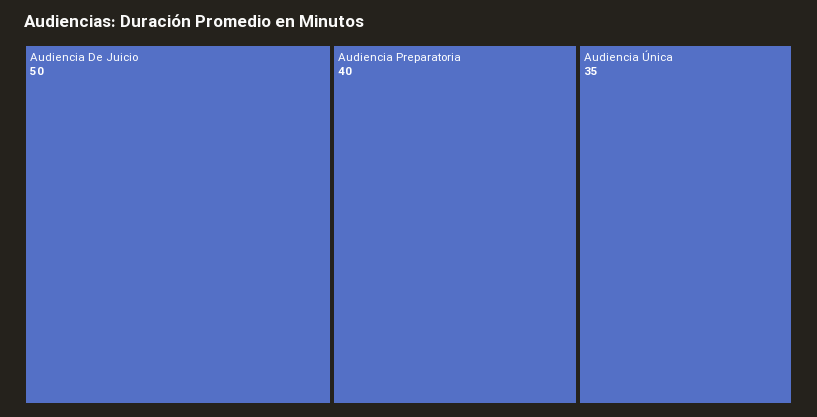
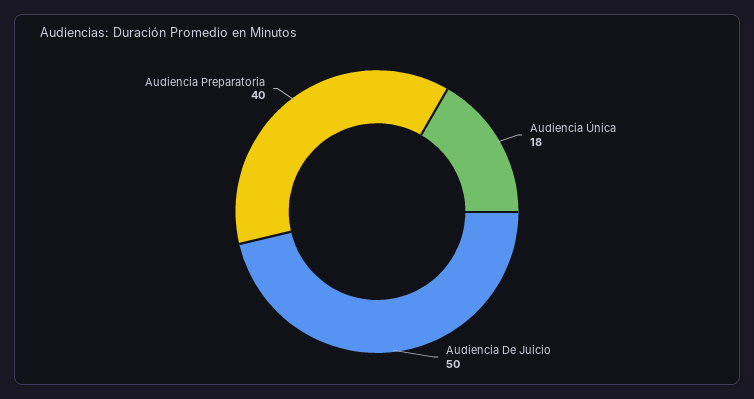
Audiencia Única: 35 -> 18

